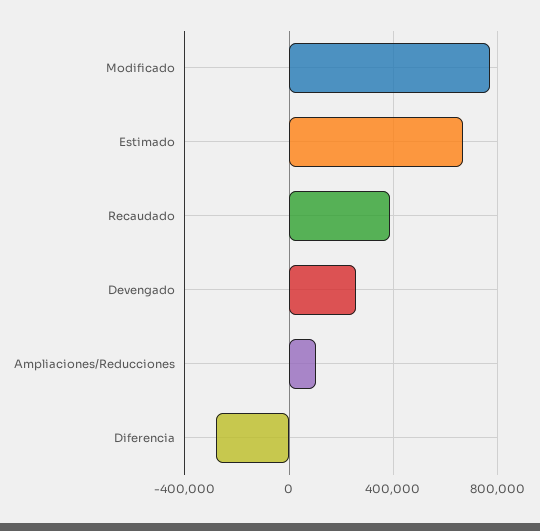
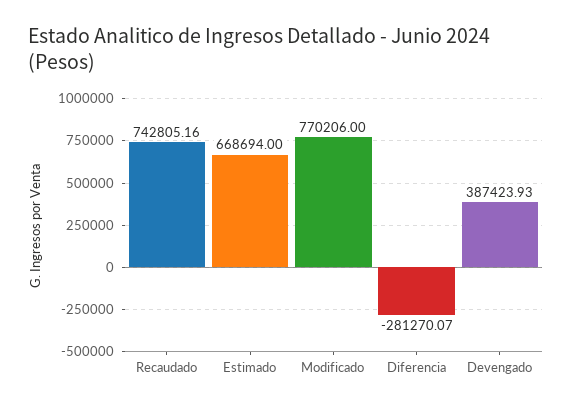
Recaudado: 400000 -> 742805.16
Devengado: 250000 -> 387423.93
Ampliaciones/Reducciones: 100000 -> none

